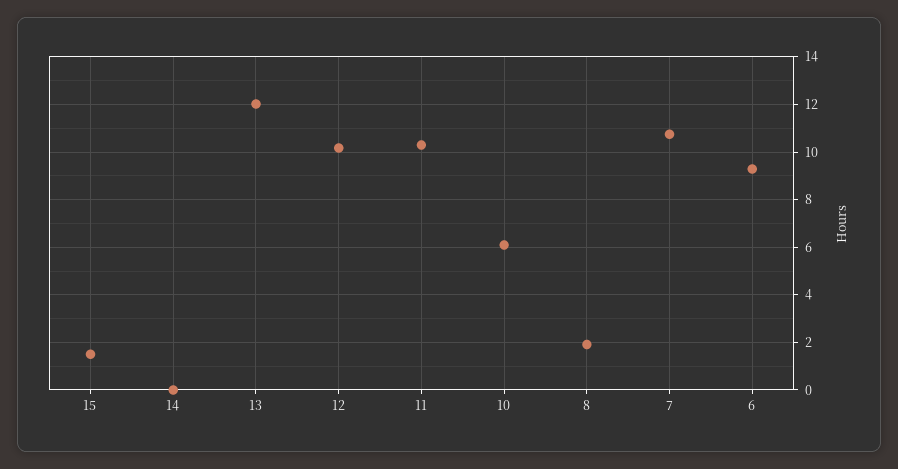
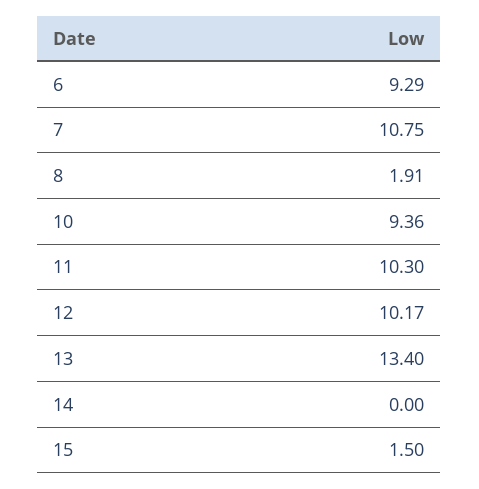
13: 12 -> 13.4
10: 6 -> 9.36

